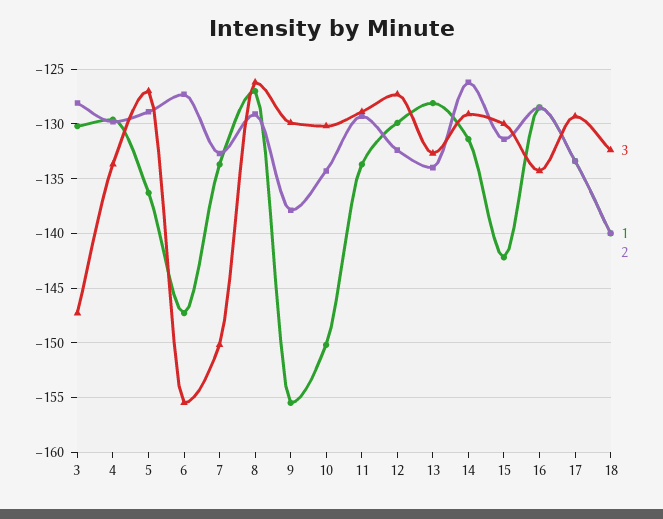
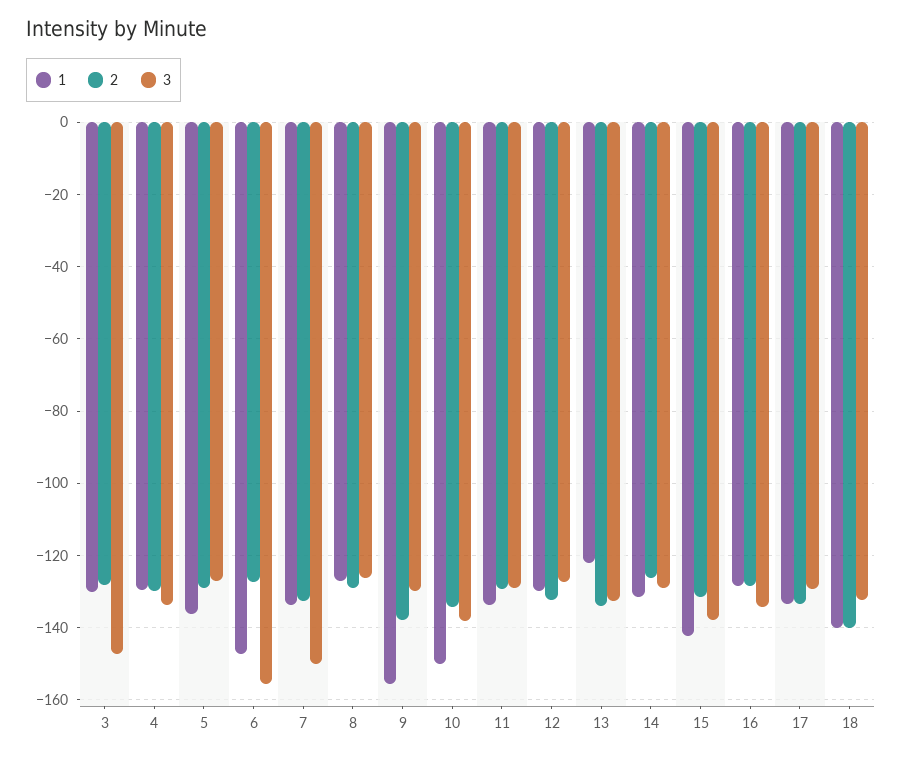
3, 10: -130 -> -138
1, 13: -128 -> -122
3, 15: -130 -> -138

